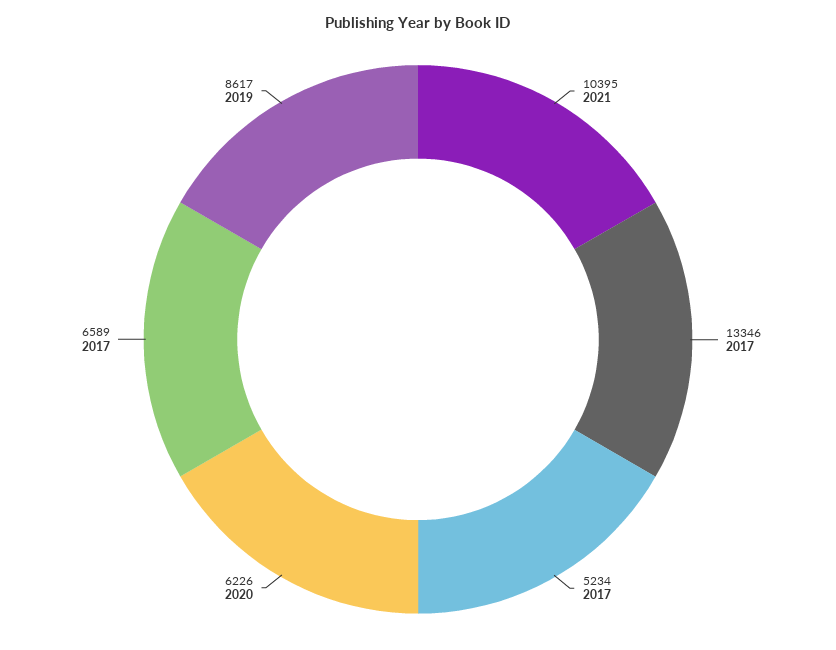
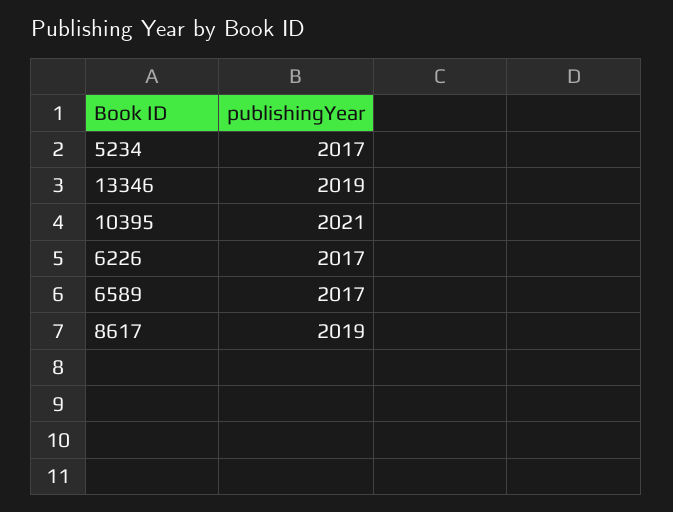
13346: 2017 -> 2019
6226: 2020 -> 2017

